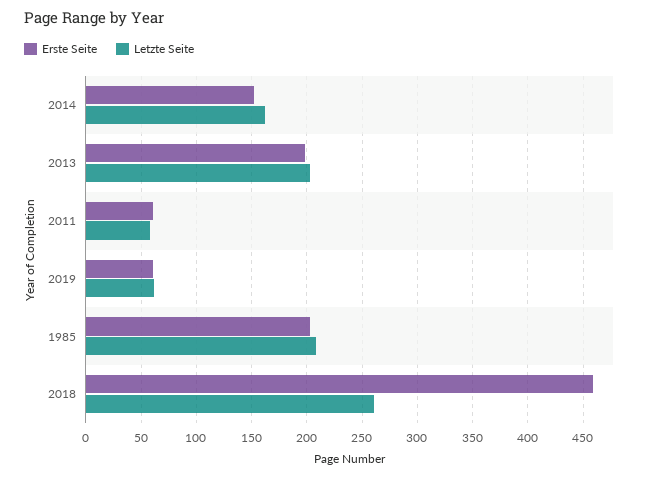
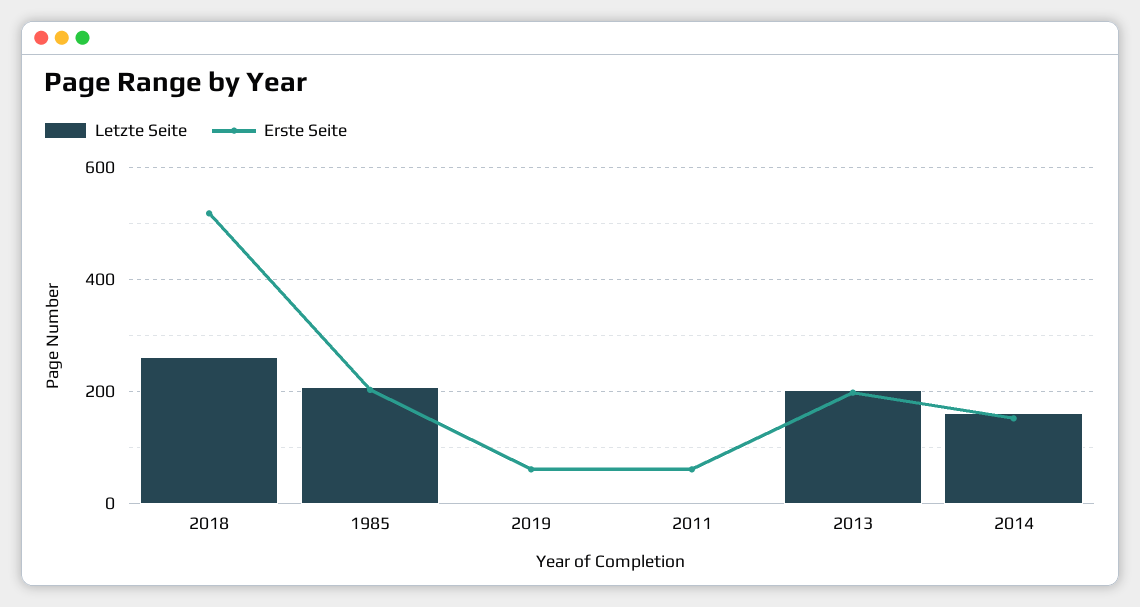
Letzte Seite, 2011: 60 -> 0
Letzte Seite, 2019: 60 -> 0
Erste Seite, 2018: 460 -> 520

